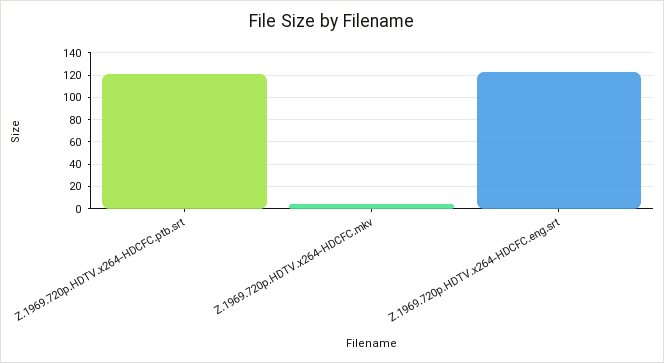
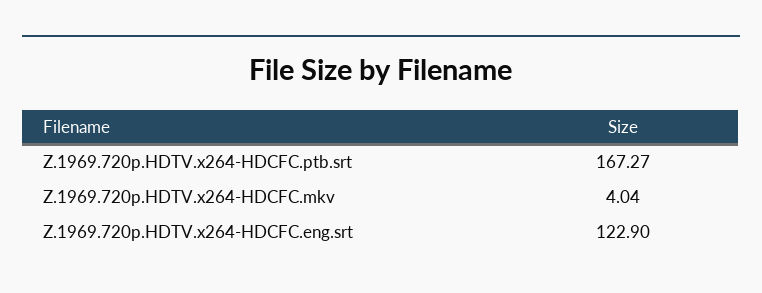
Z.1969.720p.HDTV.x264-HDCFC.ptb.srt: 120 -> 167.27

